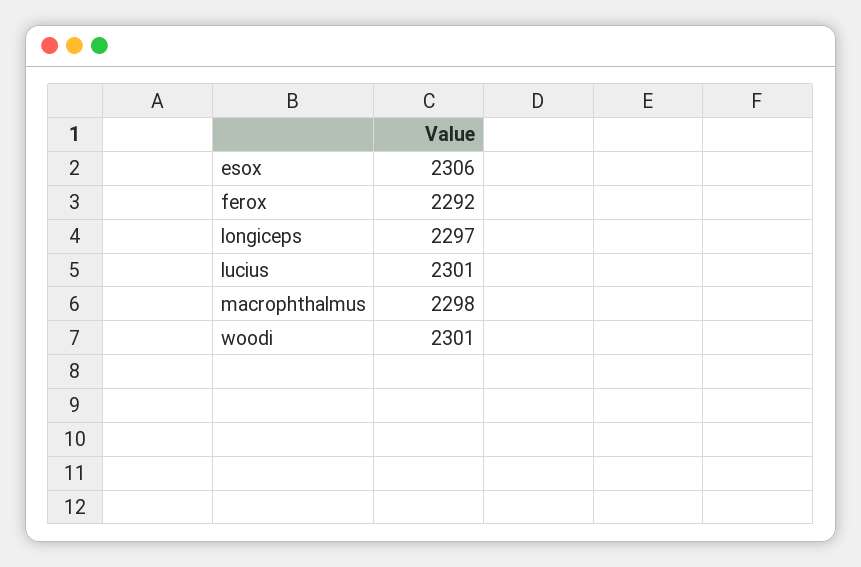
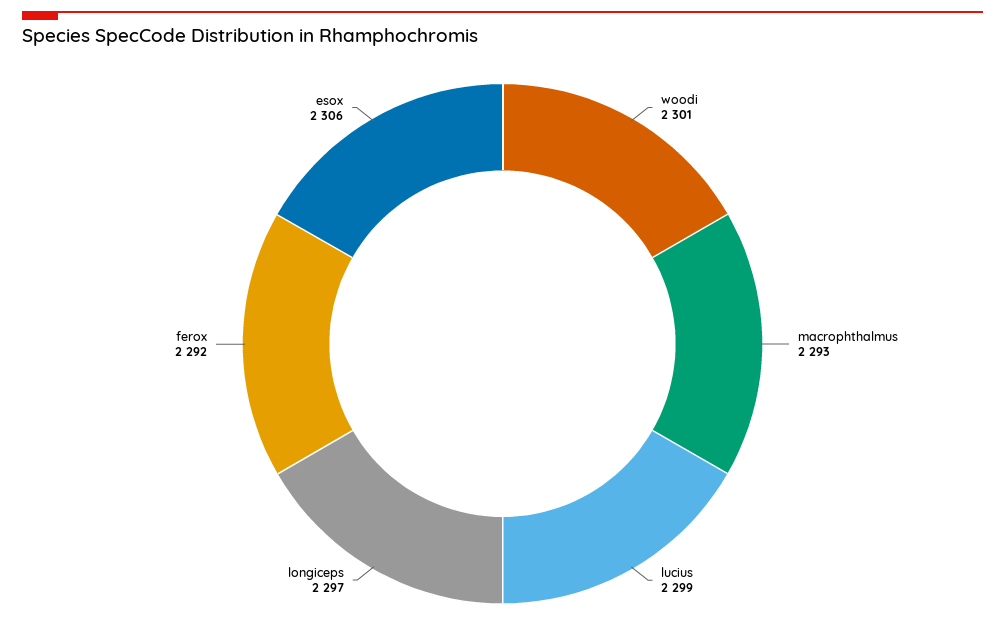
lucius: 2301 -> 2299
macrophthalmus: 2298 -> 2293

